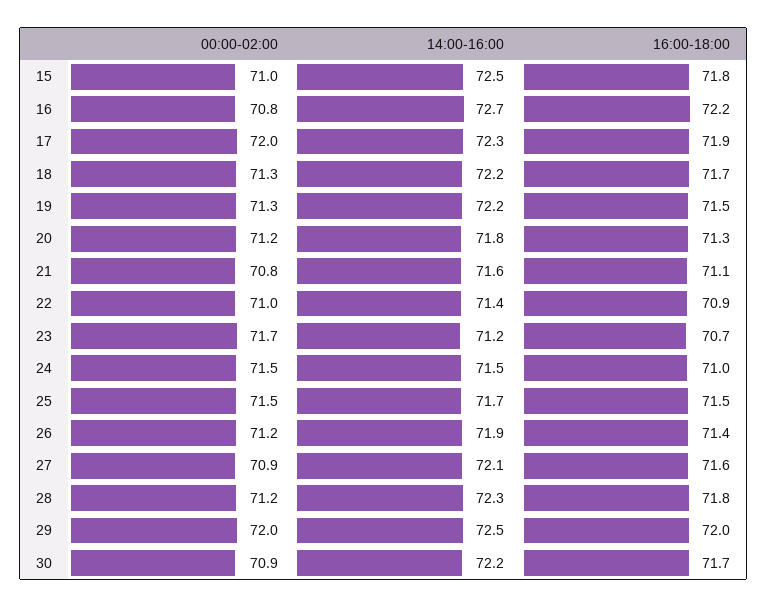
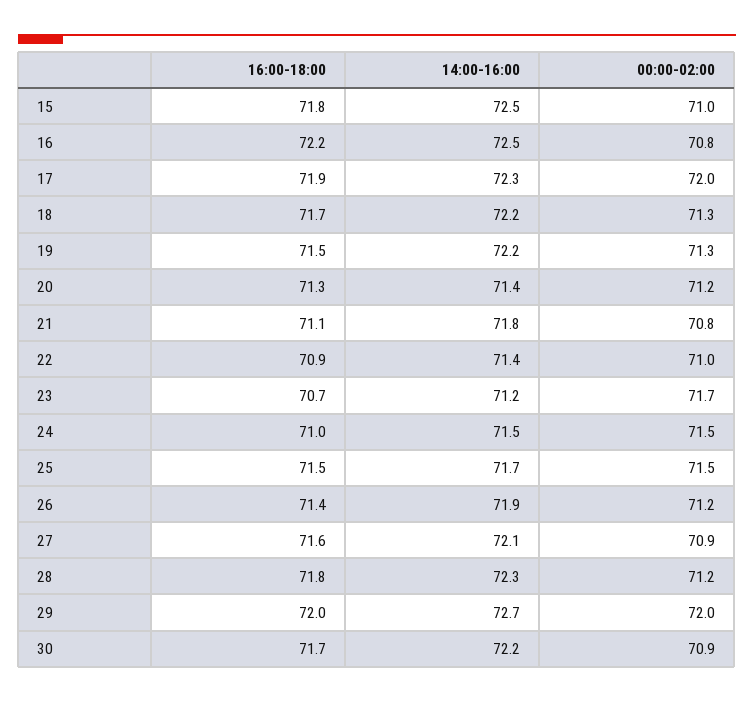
14:00-16:00, 16: 72.7 -> 72.5
14:00-16:00, 20: 71.8 -> 71.4
14:00-16:00, 21: 71.6 -> 71.8
14:00-16:00, 29: 72.5 -> 72.7

